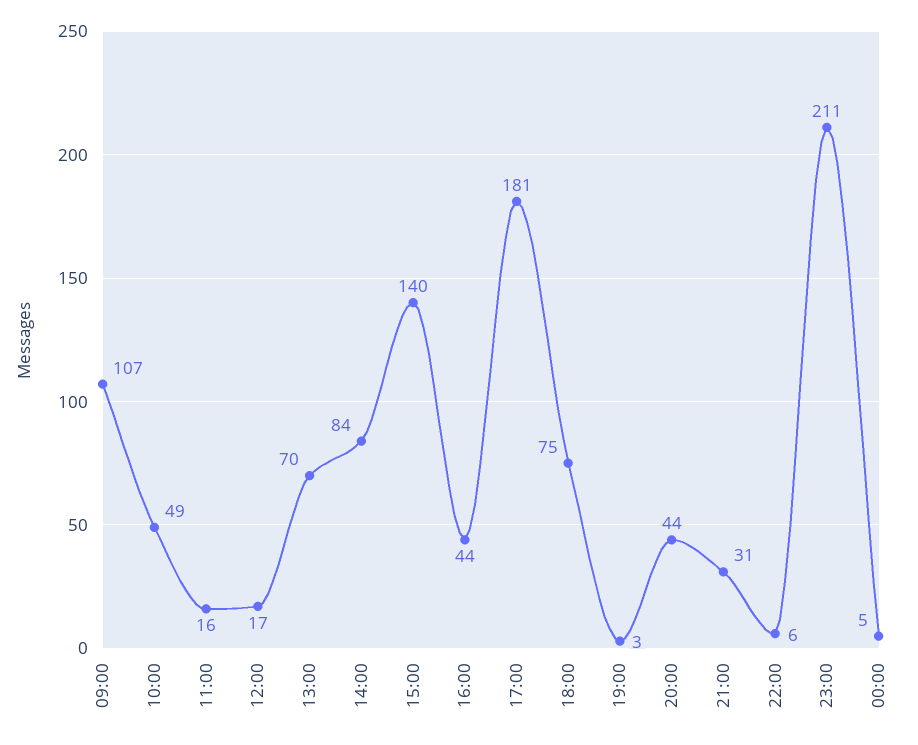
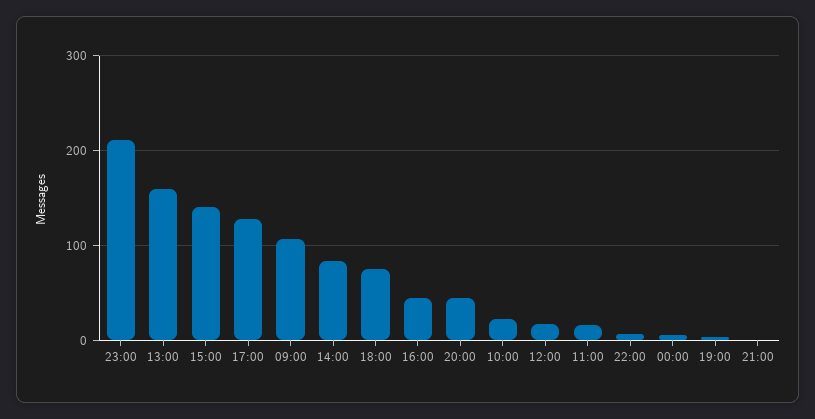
10:00: 49 -> 20
13:00: 70 -> 160
17:00: 181 -> 130
21:00: 31 -> 0

